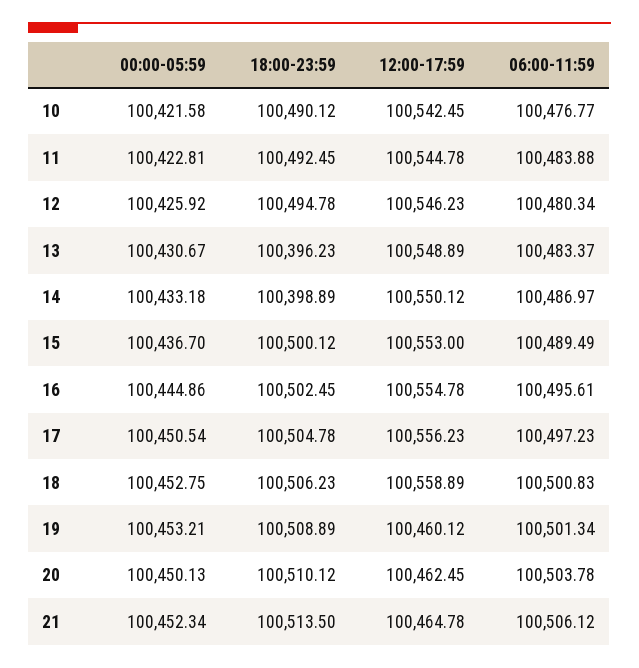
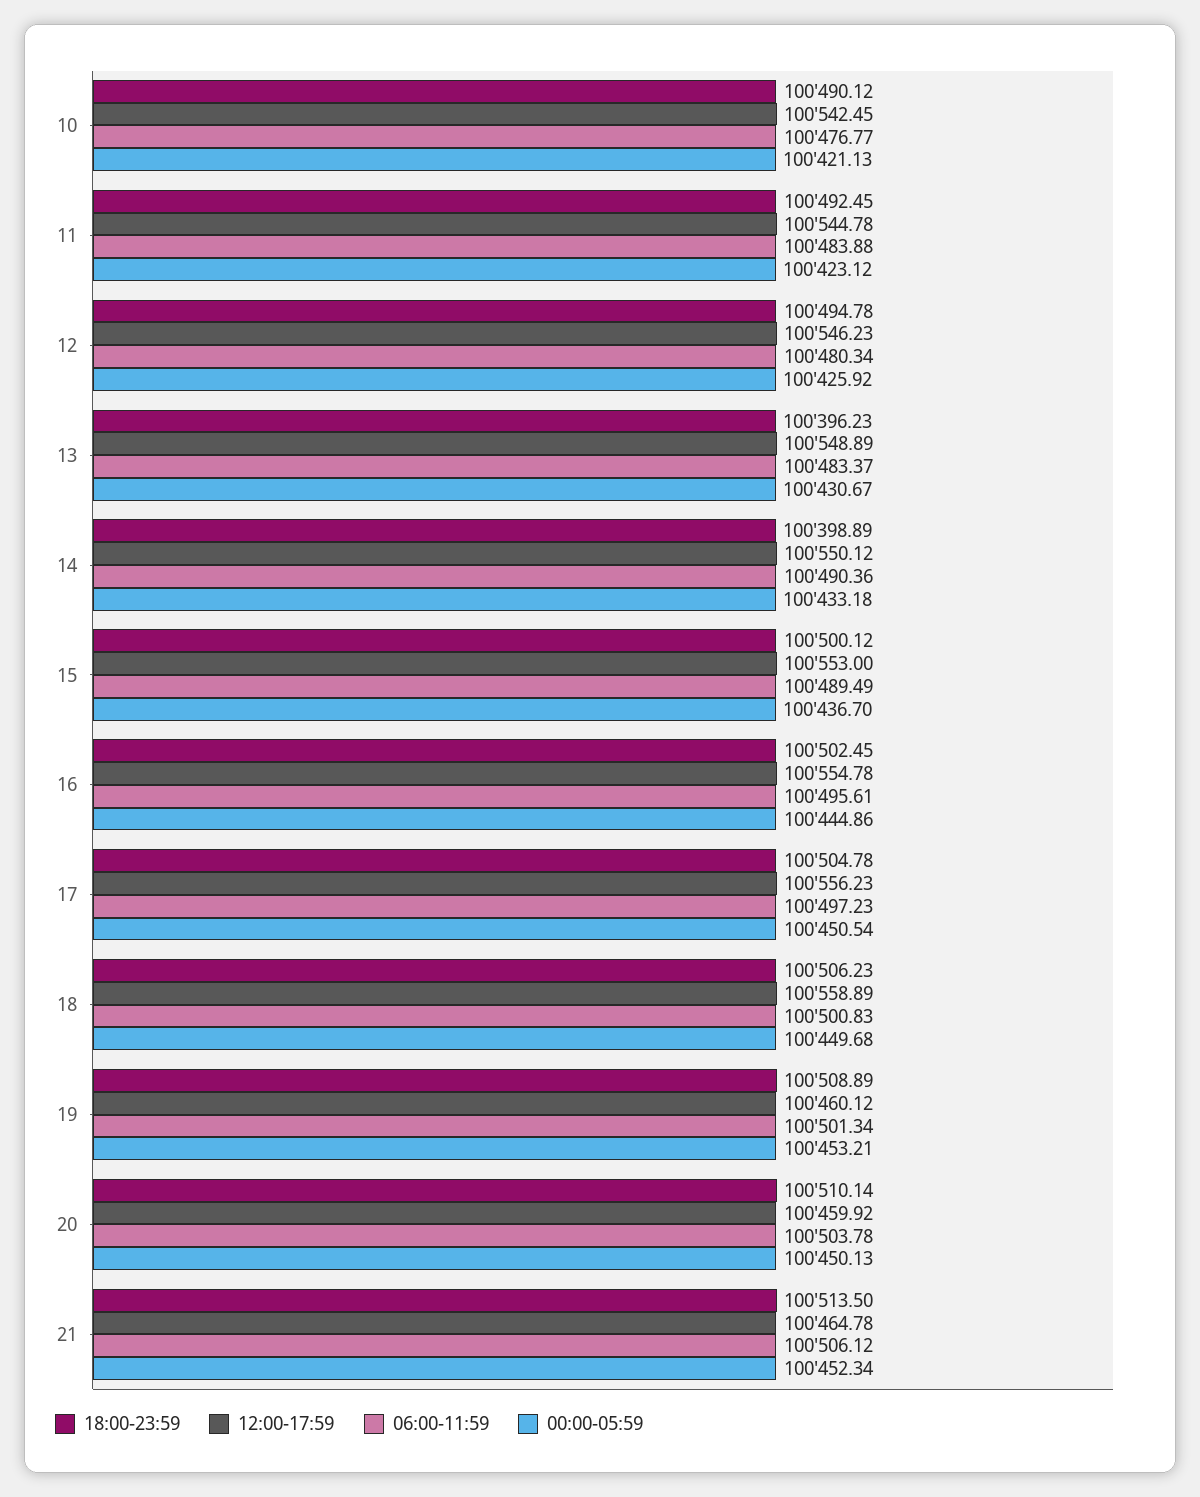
00:00-05:59, 10: 100421.58 -> 100421.13
00:00-05:59, 11: 100422.81 -> 100423.12
06:00-11:59, 14: 100486.97 -> 100490.36
00:00-05:59, 18: 100452.75 -> 100449.68
18:00-23:59, 20: 100510.12 -> 100510.14
12:00-17:59, 20: 100462.45 -> 100459.92

